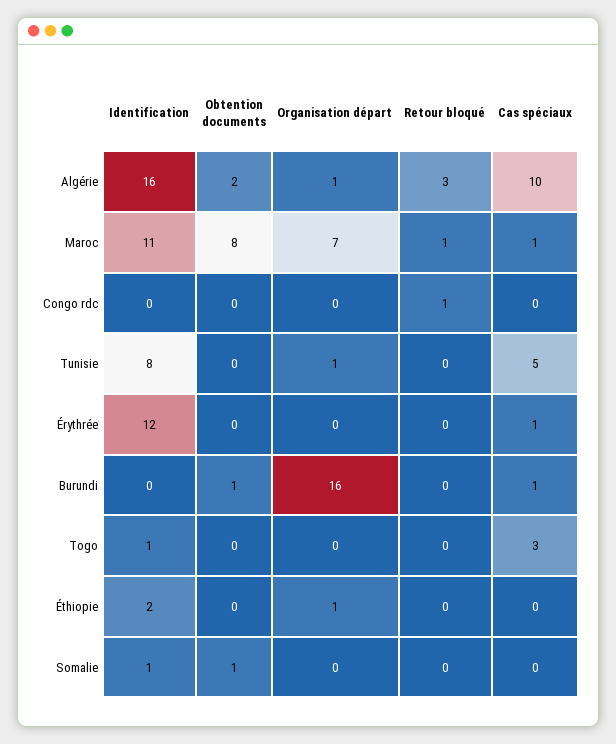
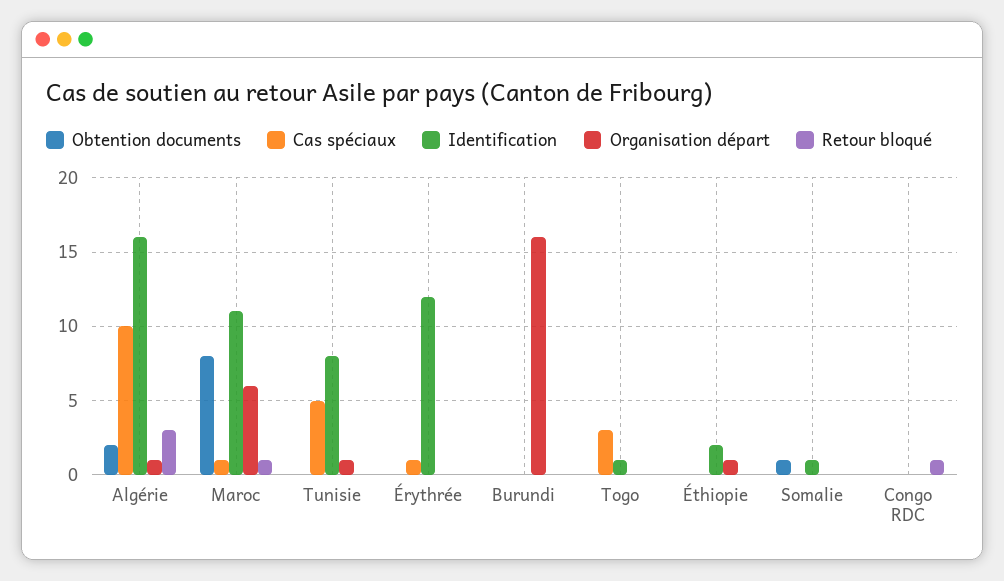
Organisation départ, Maroc: 7 -> 6
Obtention documents, Burundi: 1 -> 0
Cas spéciaux, Burundi: 1 -> 0

